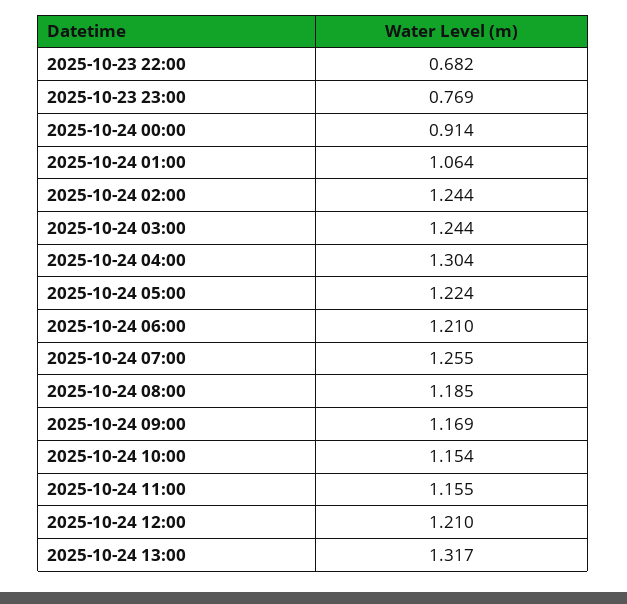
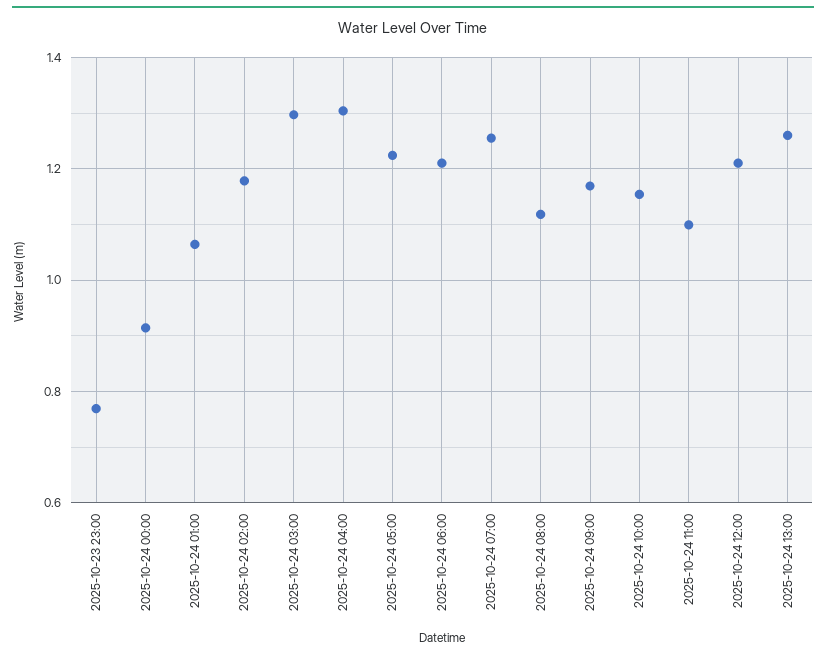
2025-10-23 22:00: 0.682 -> none
2025-10-24 02:00: 1.244 -> 1.18
2025-10-24 03:00: 1.244 -> 1.3
2025-10-24 08:00: 1.185 -> 1.12
2025-10-24 11:00: 1.155 -> 1.1
2025-10-24 13:00: 1.317 -> 1.26

